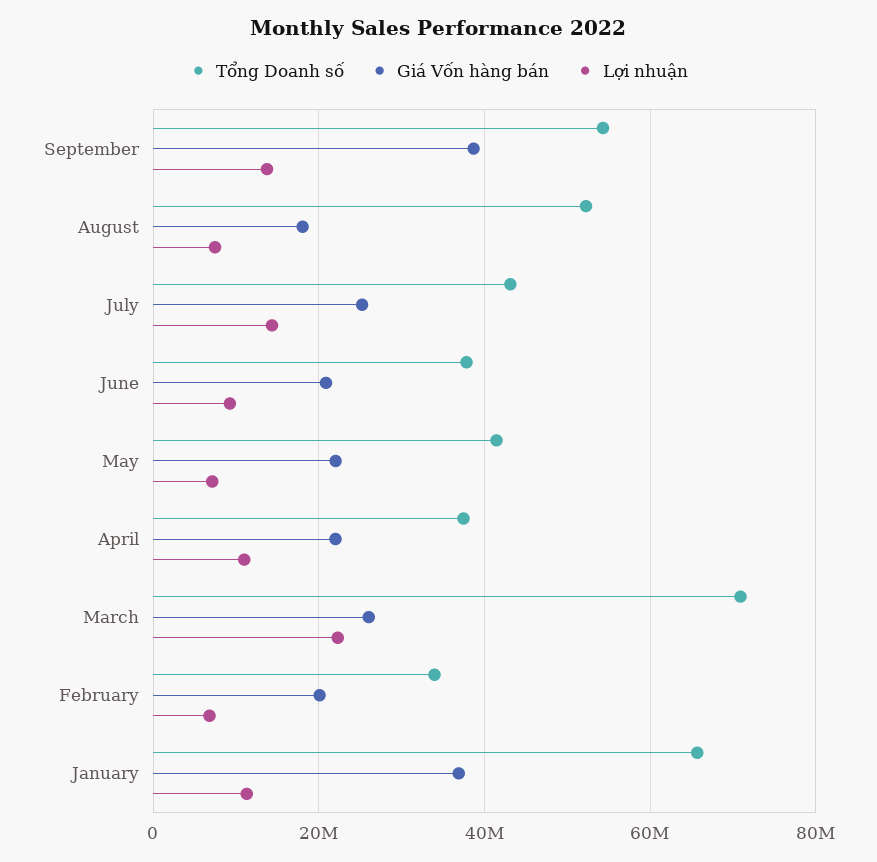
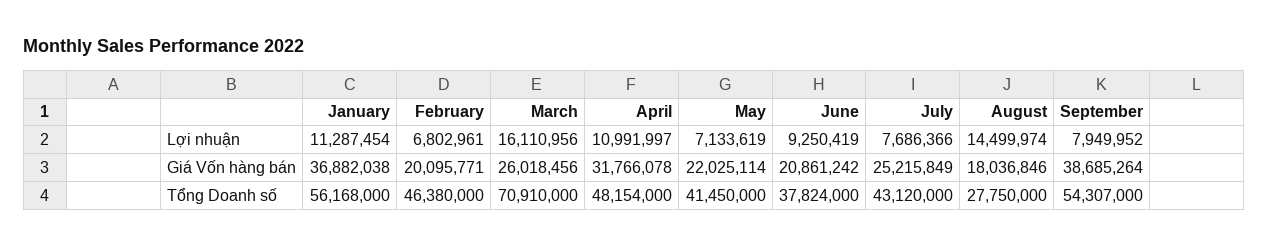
Lợi nhuận, September: 14000000 -> 7949952
Tổng Doanh số, August: 52000000 -> 27750000
Lợi nhuận, August: 8000000 -> 14499974
Lợi nhuận, July: 14000000 -> 7686366
Tổng Doanh số, April: 38000000 -> 48154000
Giá Vốn hàng bán, April: 22000000 -> 31766078
Lợi nhuận, March: 22000000 -> 16110956
Tổng Doanh số, February: 34000000 -> 46380000
Tổng Doanh số, January: 66000000 -> 56168000

